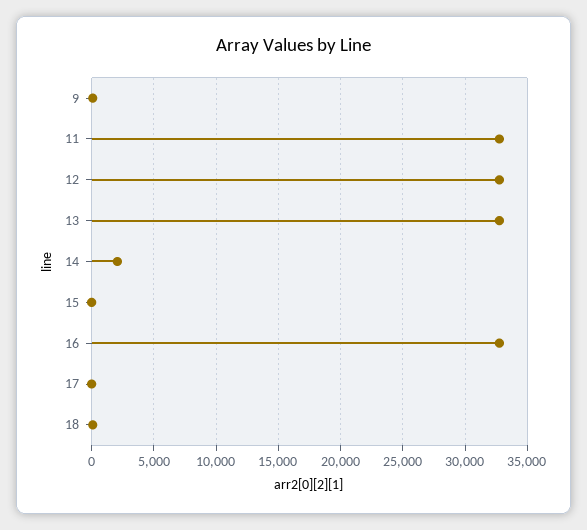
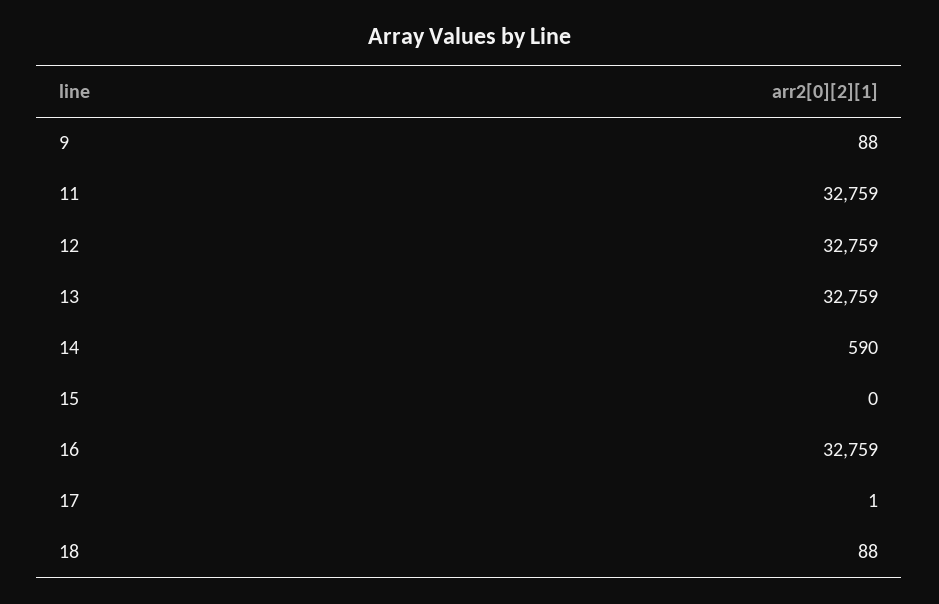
14: 2000 -> 590

